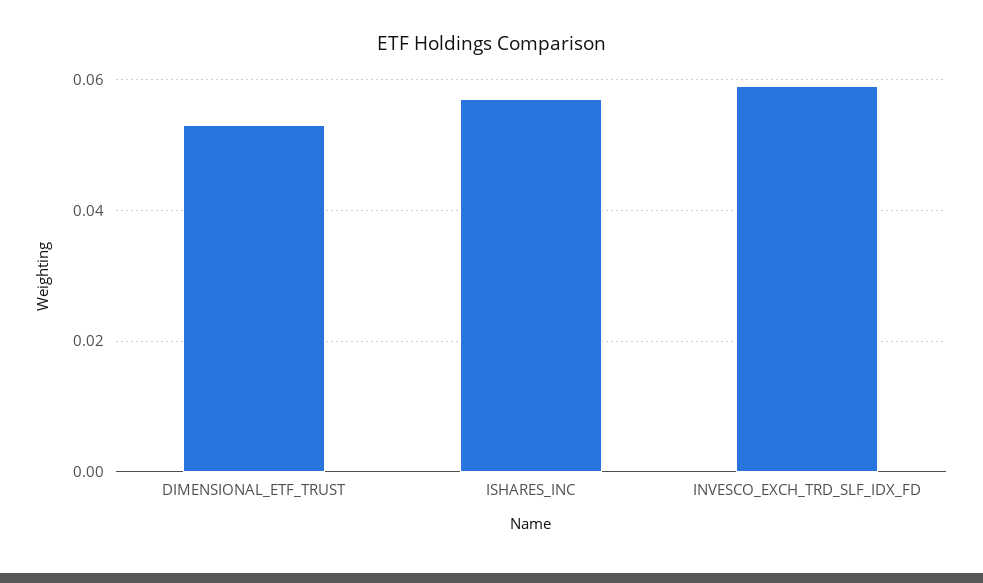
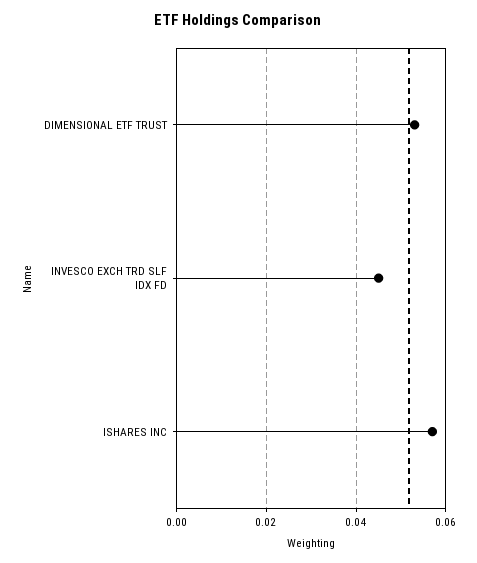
INVESCO_EXCH_TRD_SLF_IDX_FD: 0.06 -> 0.045

